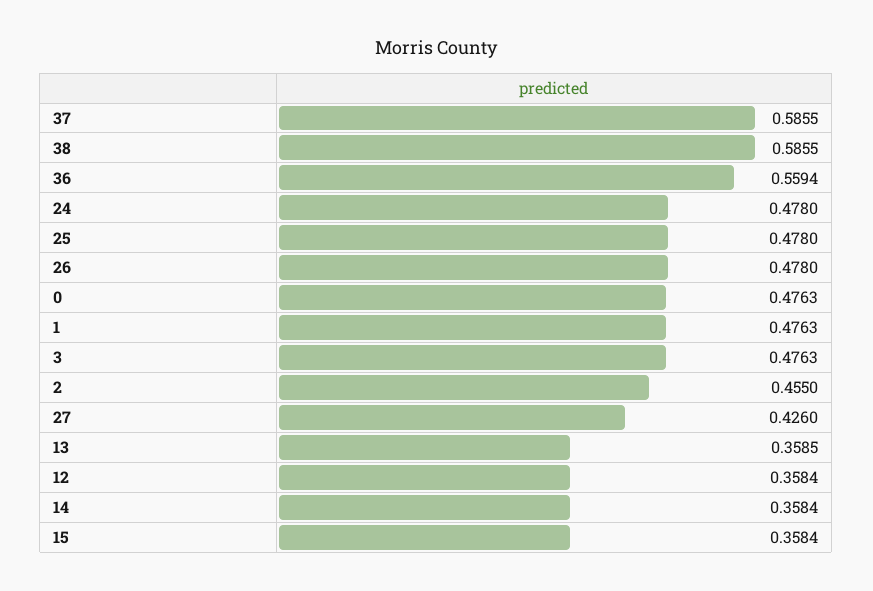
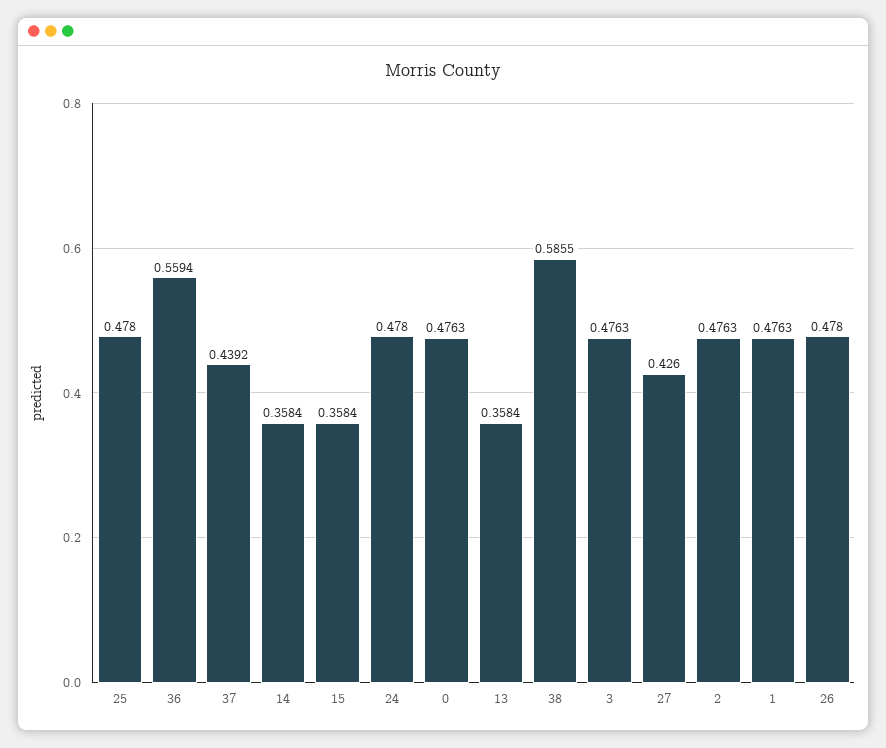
37: 0.5855 -> 0.4392
2: 0.455 -> 0.4763
13: 0.3585 -> 0.3584
12: 0.3584 -> none

